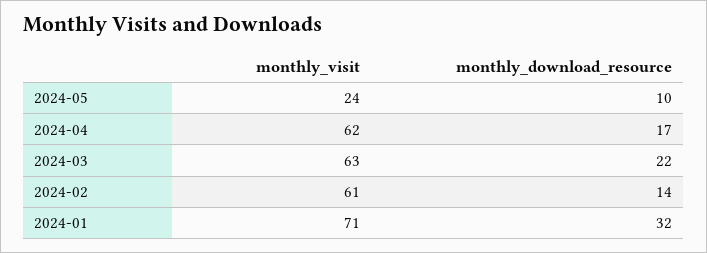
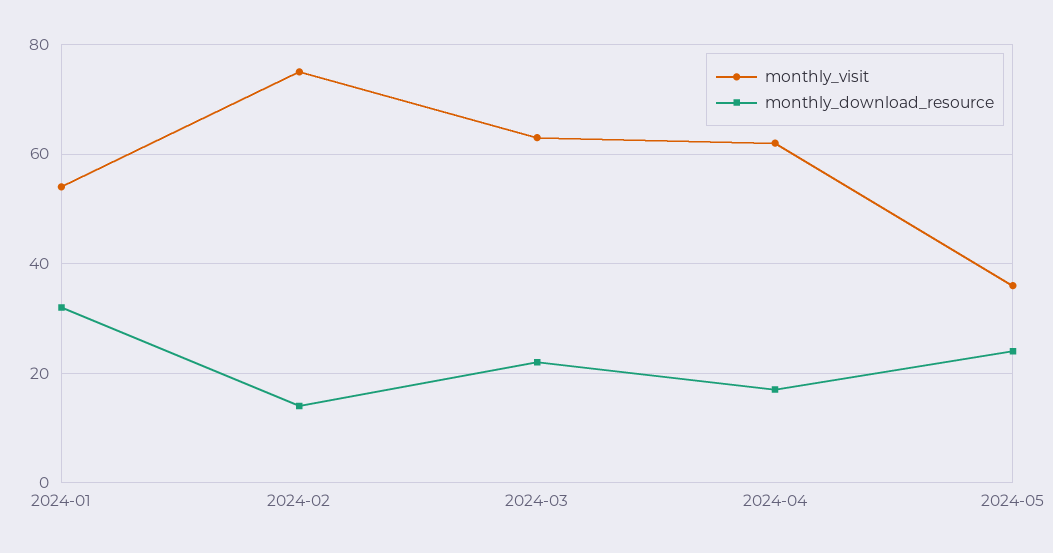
monthly_visit, 2024-05: 24 -> 35
monthly_download_resource, 2024-05: 10 -> 25
monthly_visit, 2024-02: 61 -> 75
monthly_visit, 2024-01: 71 -> 55

